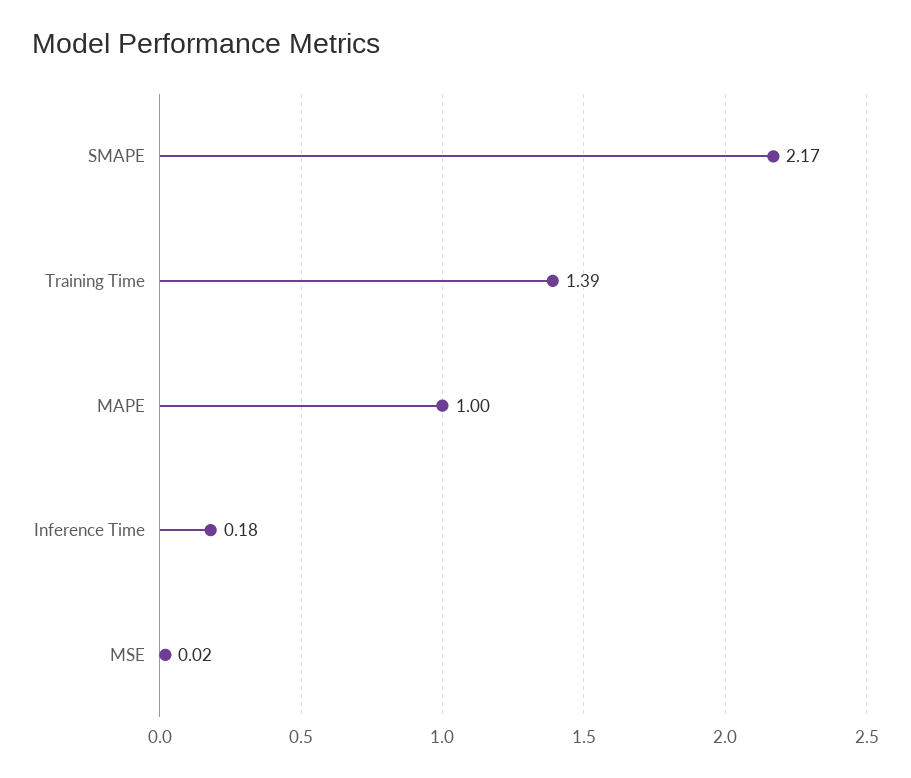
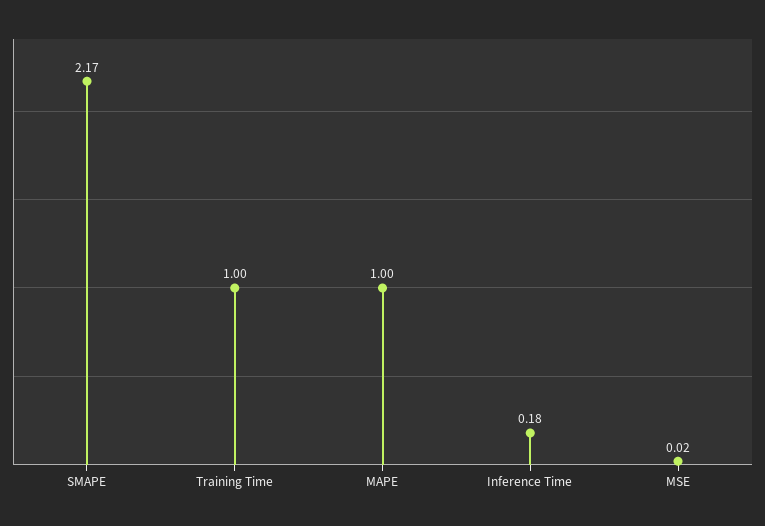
Training Time: 1.39 -> 1

